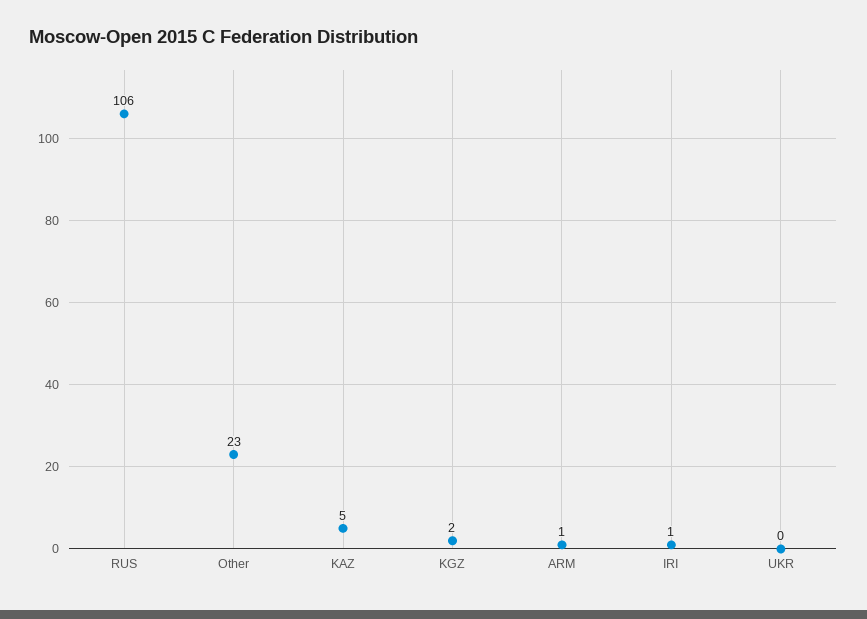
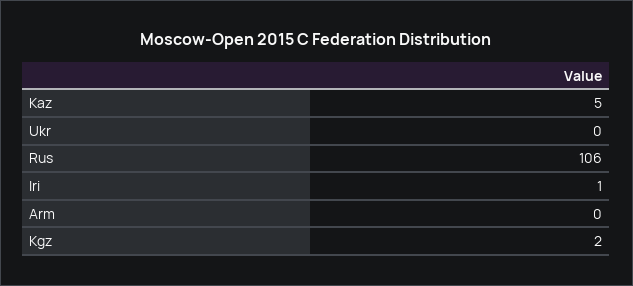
Other: 23 -> none
ARM: 1 -> 0

